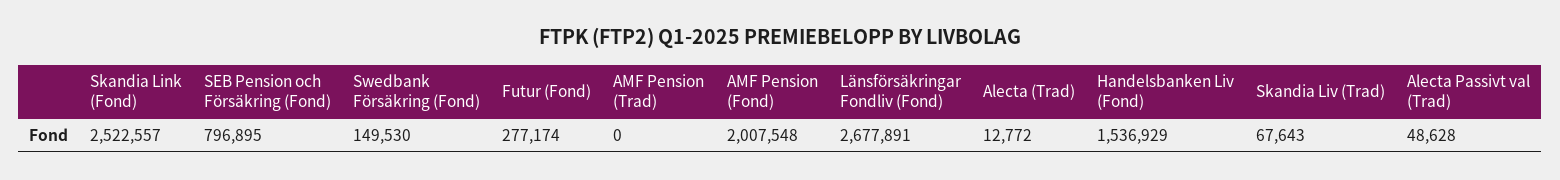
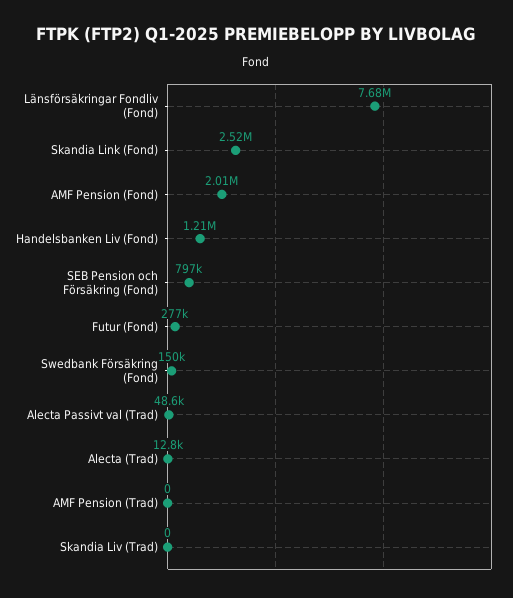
Länsförsäkringar Fondliv (Fond): 2677891 -> 7680000
Handelsbanken Liv (Fond): 1536929 -> 1210000
Skandia Liv (Trad): 67643 -> 0

